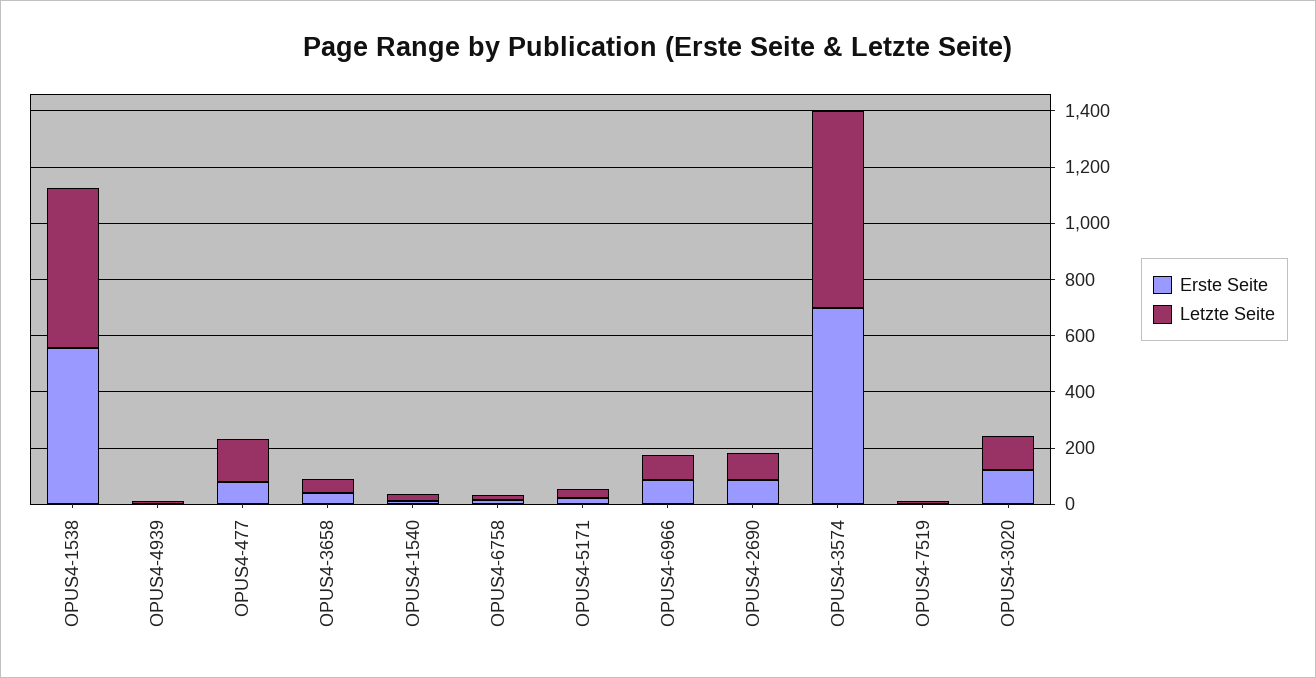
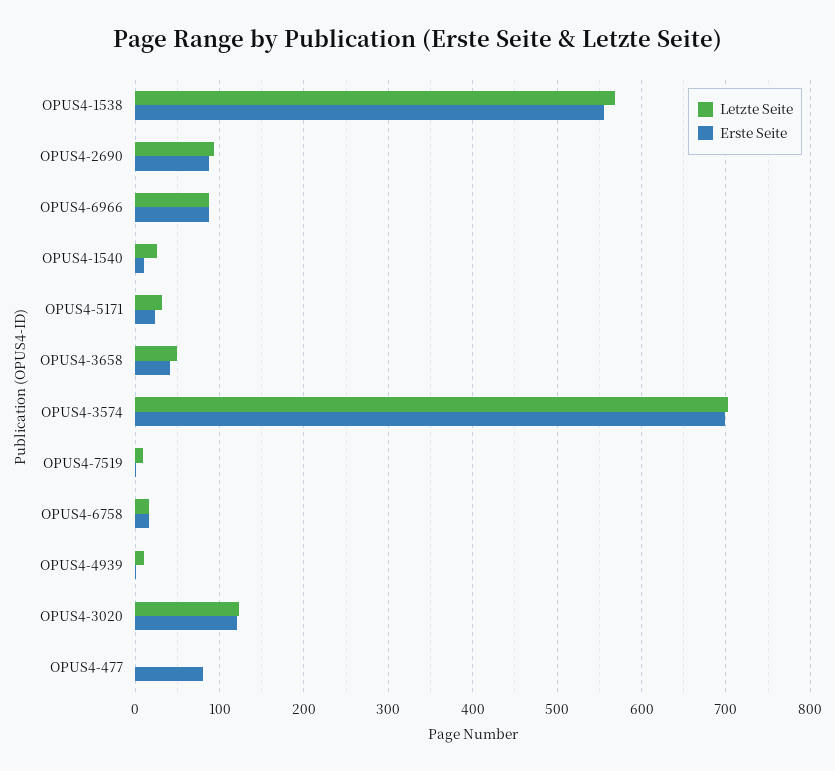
Letzte Seite, OPUS4-477: 150 -> 0

